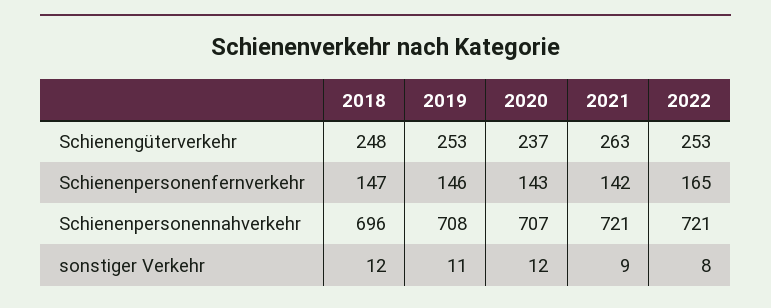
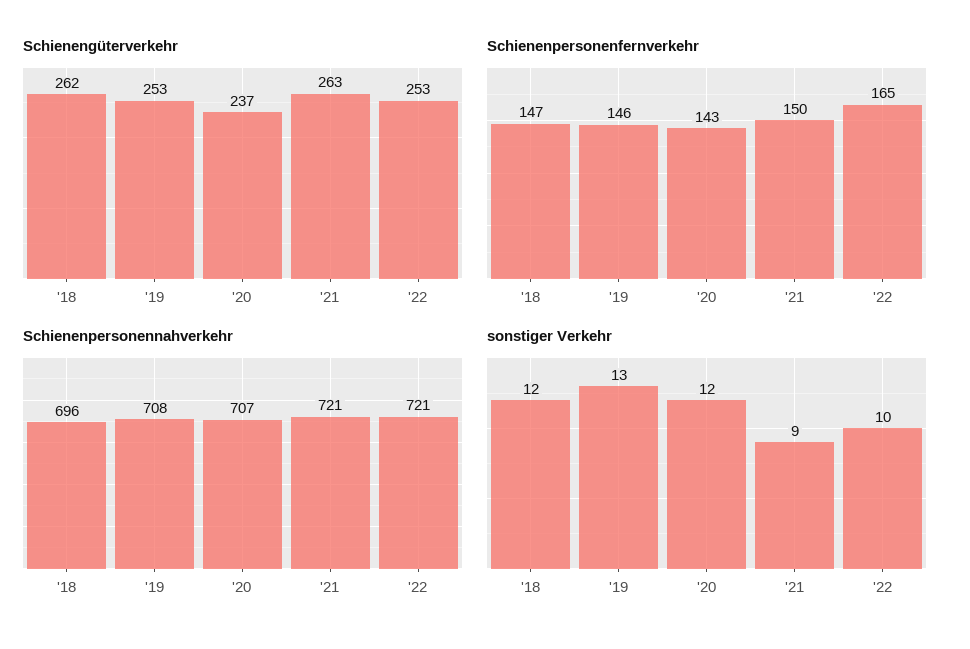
Schienengüterverkehr, 2018: 248 -> 262
Schienenpersonenfernverkehr, 2021: 142 -> 150
sonstiger Verkehr, 2019: 11 -> 13
sonstiger Verkehr, 2022: 8 -> 10

